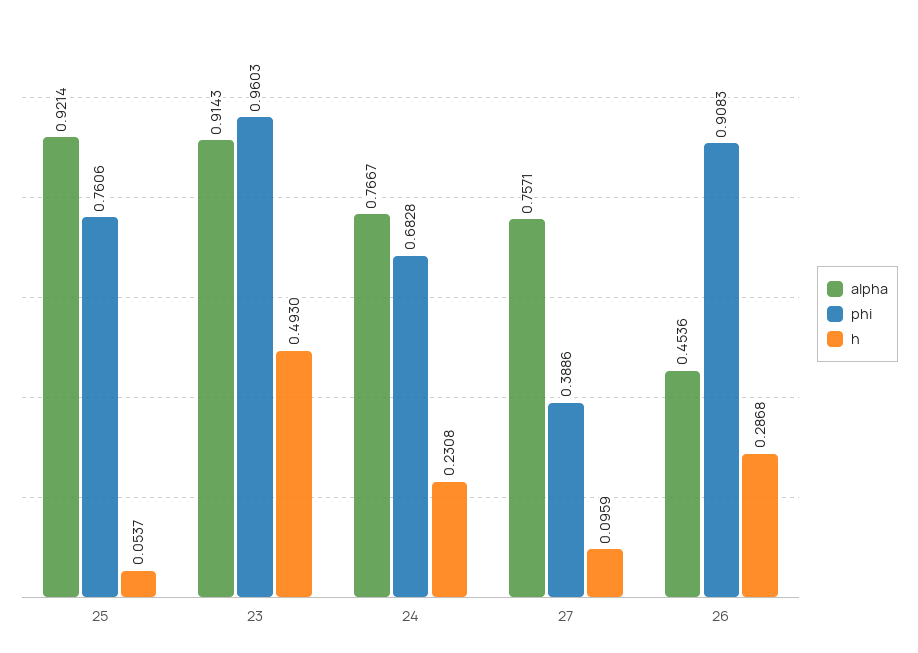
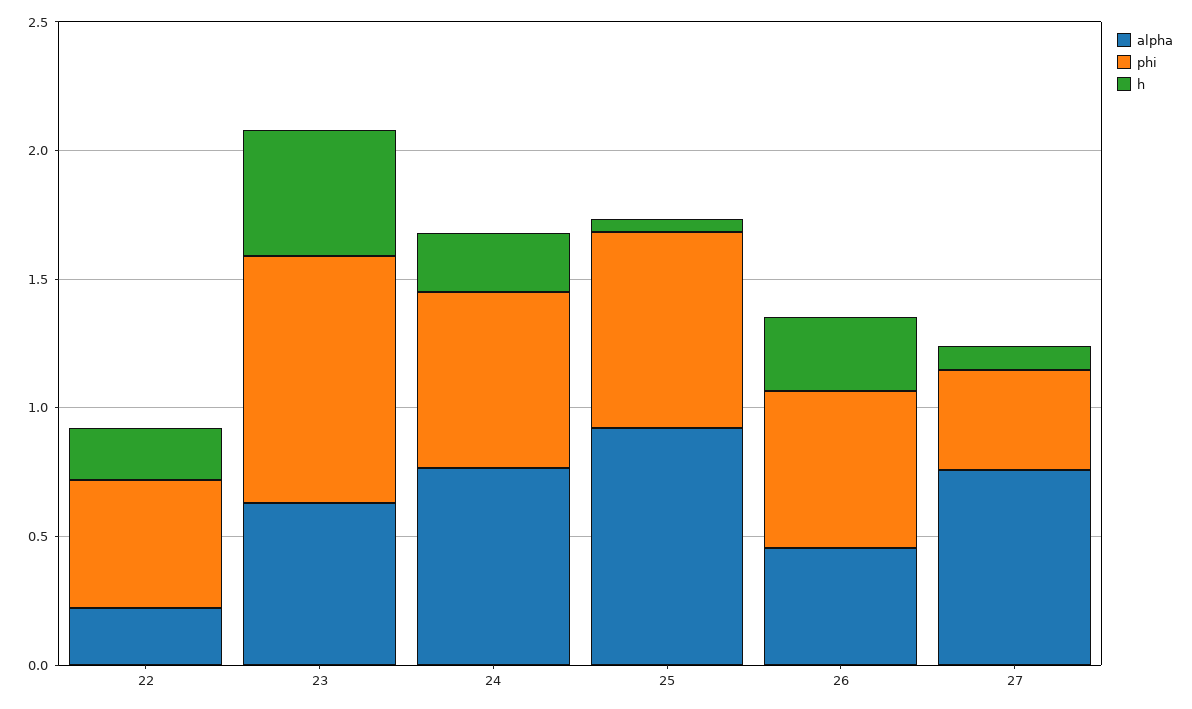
alpha, 23: 0.9143 -> 0.6
phi, 26: 0.9083 -> 0.6
alpha, 22: none -> 0.2
phi, 22: none -> 0.5
h, 22: none -> 0.2

